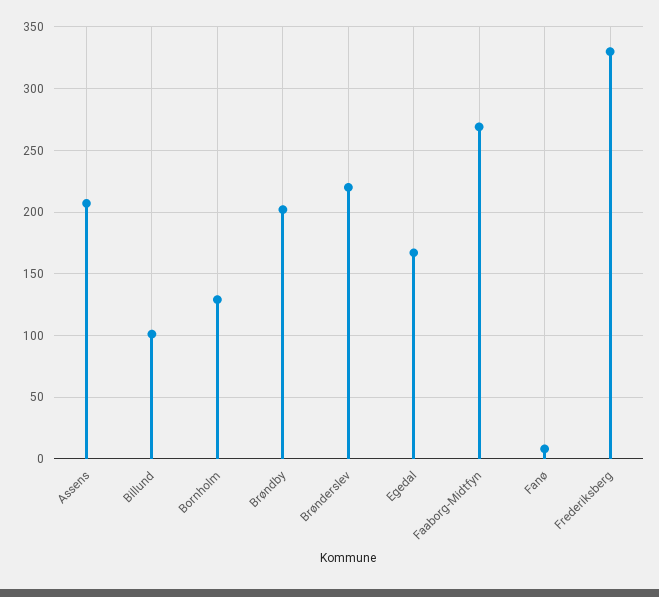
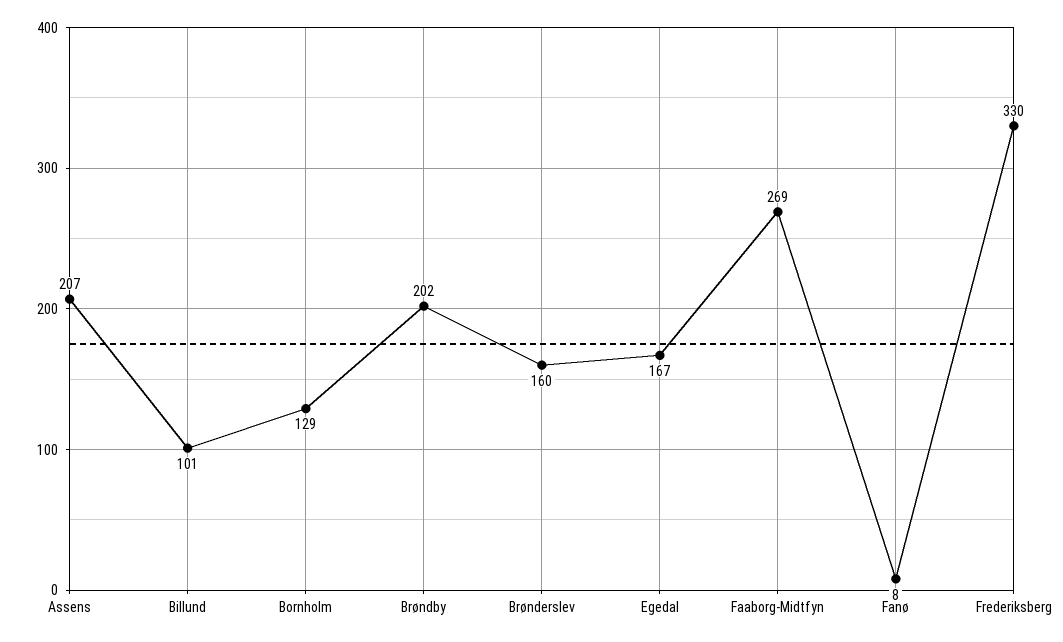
Brønderslev: 220 -> 160

